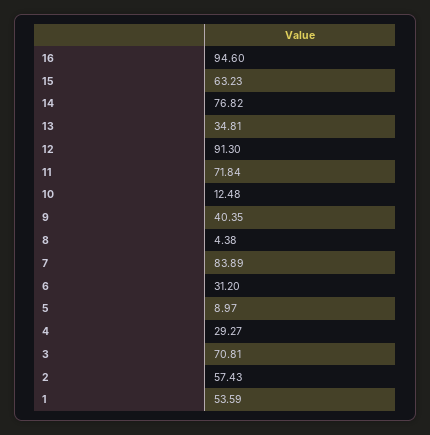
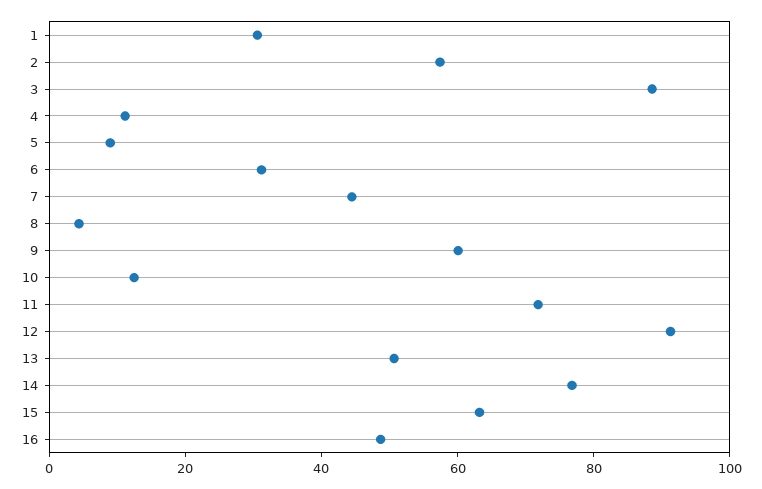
16: 94.6 -> 50
13: 34.81 -> 50
9: 40.35 -> 60
7: 83.89 -> 45
4: 29.27 -> 10
3: 70.81 -> 90
1: 53.59 -> 30

